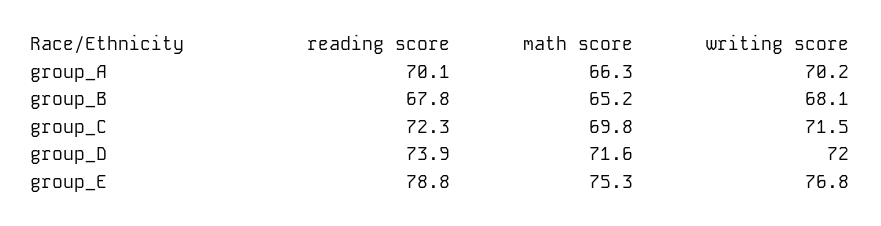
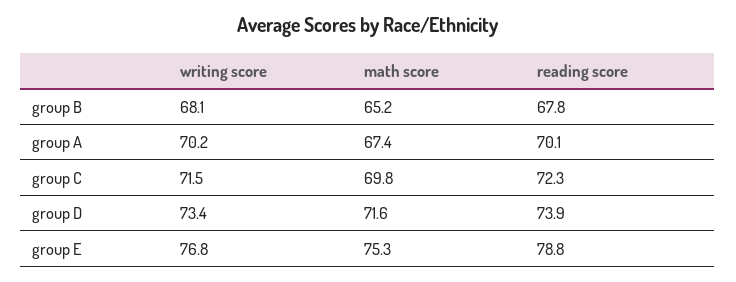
math score, group_A: 66.3 -> 67.4
writing score, group_D: 72 -> 73.4

